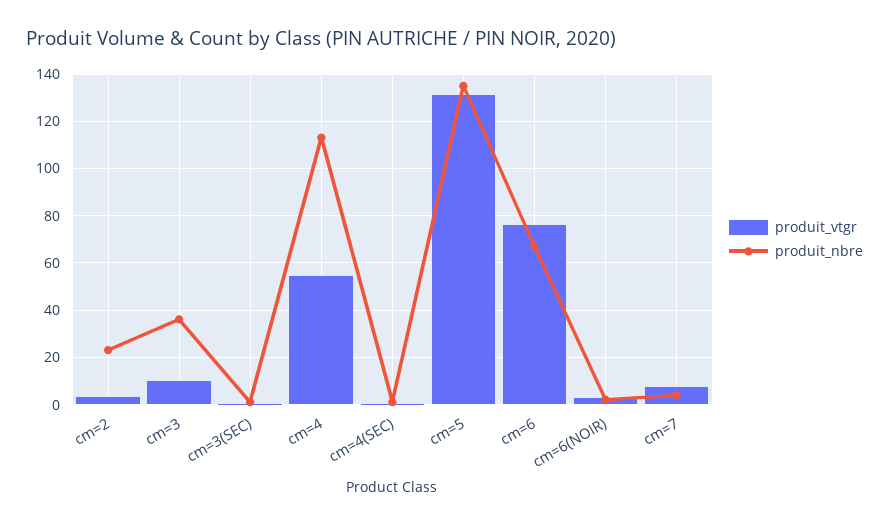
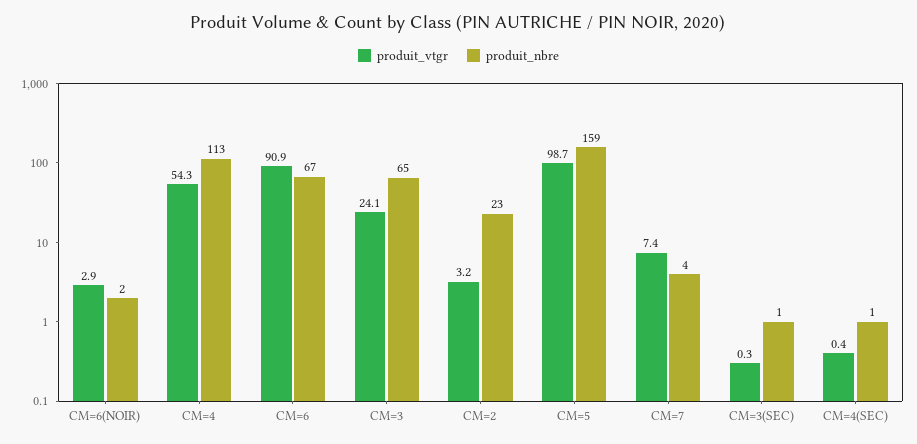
produit_vtgr, cm=3: 10 -> 24.1
produit_nbre, cm=3: 35 -> 65
produit_vtgr, cm=5: 130 -> 98.7
produit_nbre, cm=5: 135 -> 159
produit_vtgr, cm=6: 75 -> 90.9

